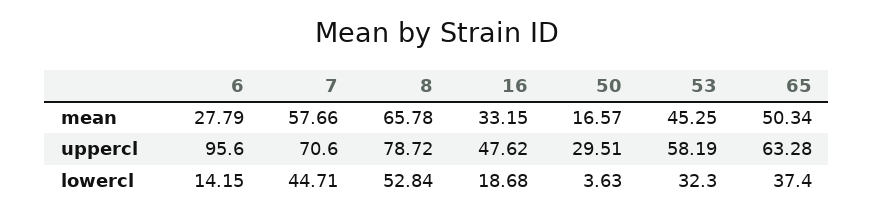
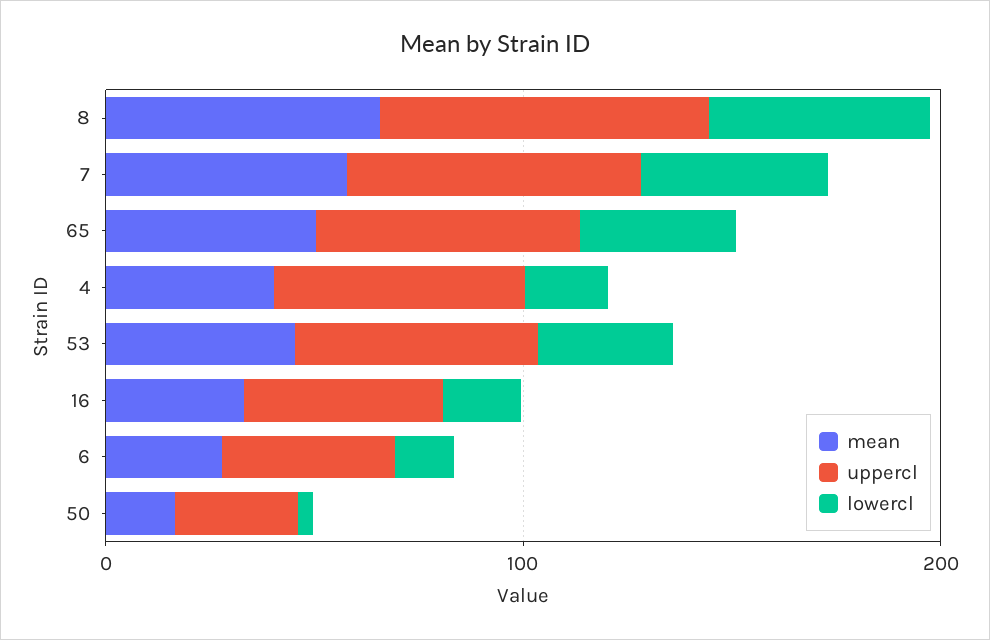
uppercl, 6: 95.6 -> 40
mean, 4: none -> 40
uppercl, 4: none -> 60
lowercl, 4: none -> 20

